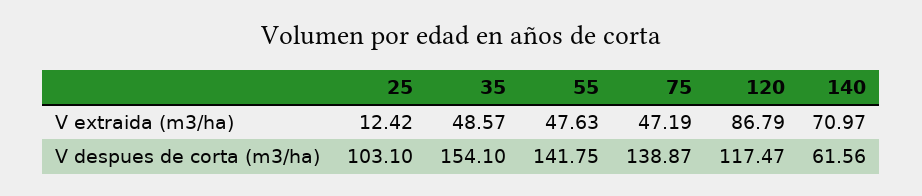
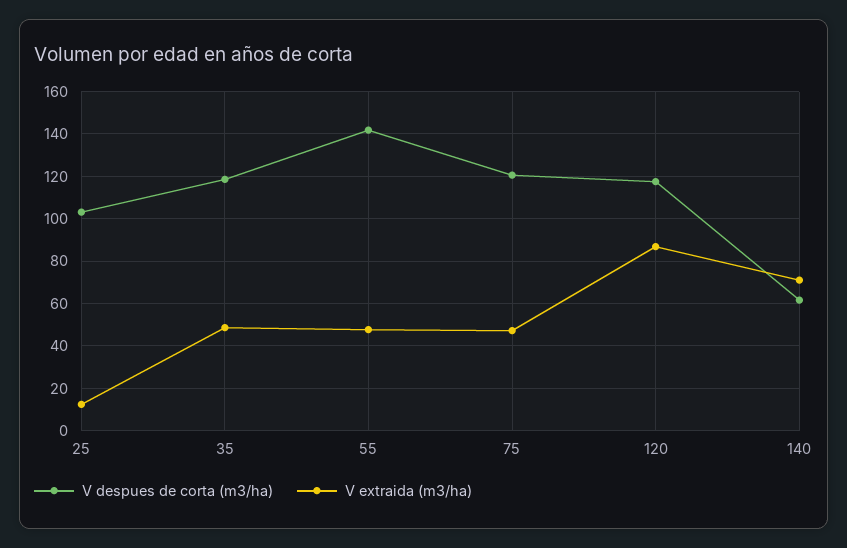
V despues de corta (m3/ha), 35: 154.1 -> 120
V despues de corta (m3/ha), 75: 138.87 -> 120

